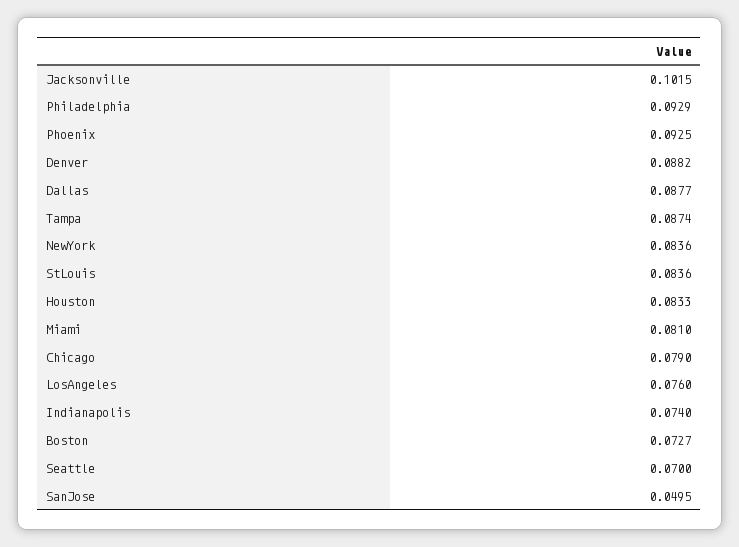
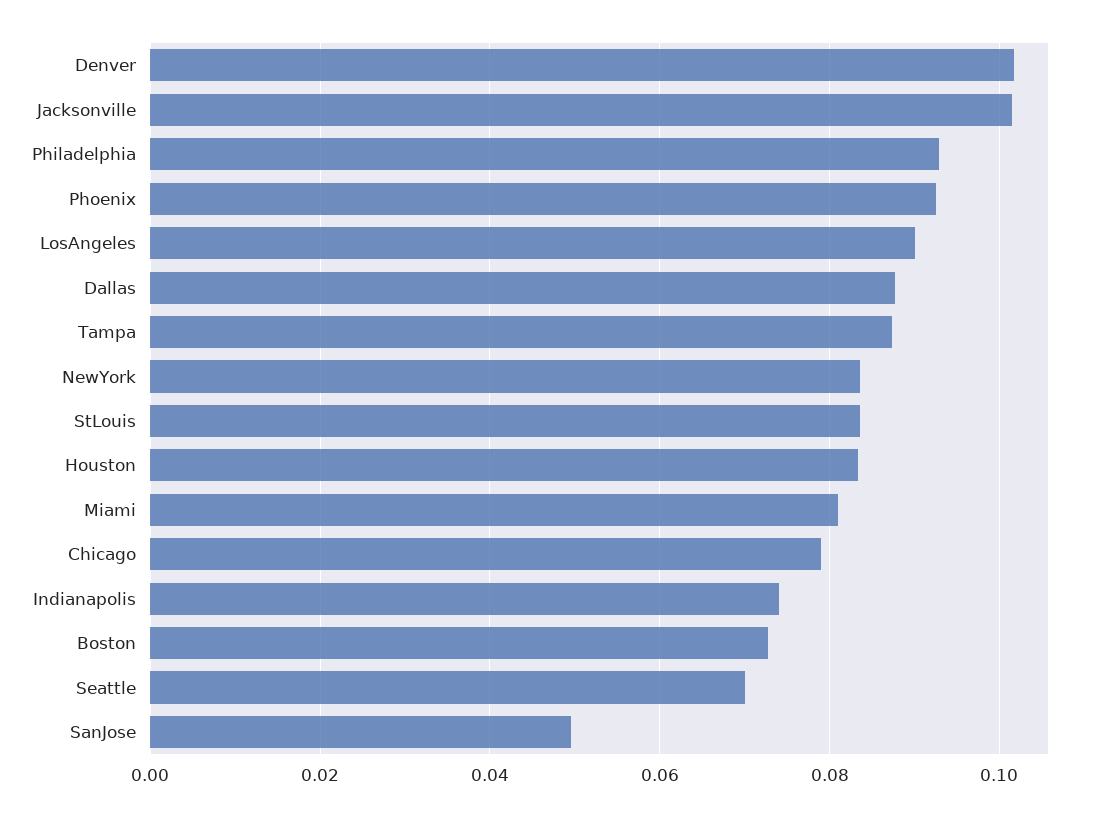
Denver: 0.0882 -> 0.102
LosAngeles: 0.076 -> 0.09

